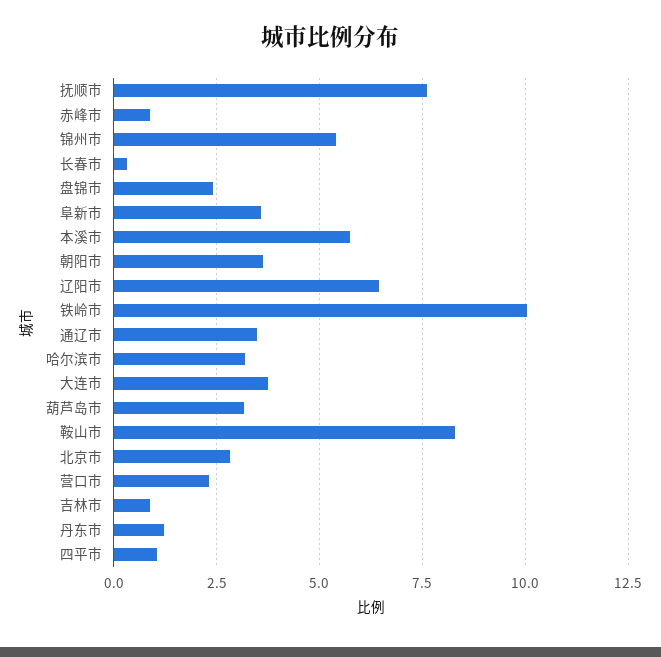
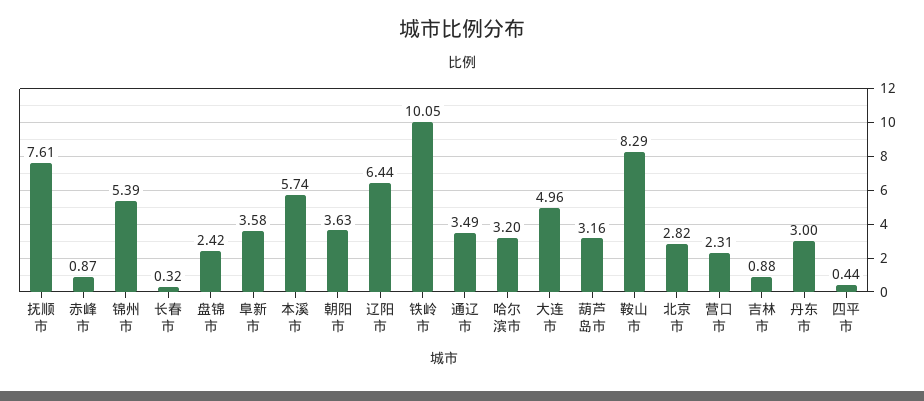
大连市: 3.75 -> 4.96
丹东市: 1.25 -> 3
四平市: 1 -> 0.44

